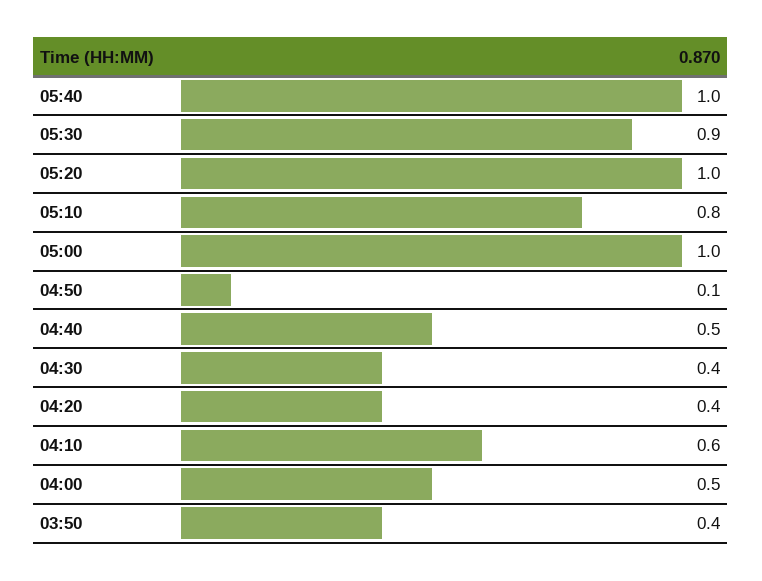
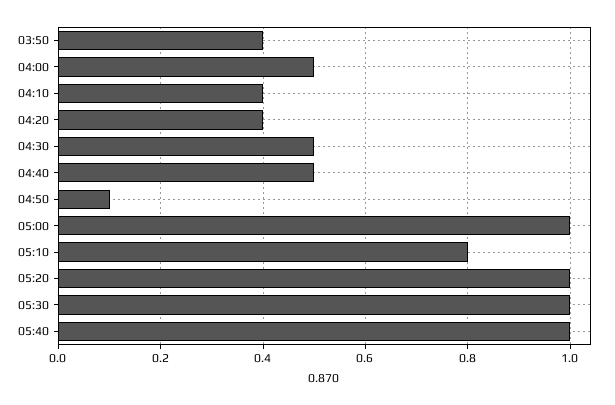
05:30: 0.9 -> 1
04:30: 0.4 -> 0.5
04:10: 0.6 -> 0.4

